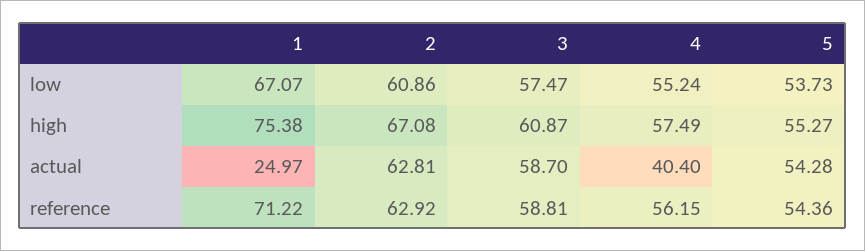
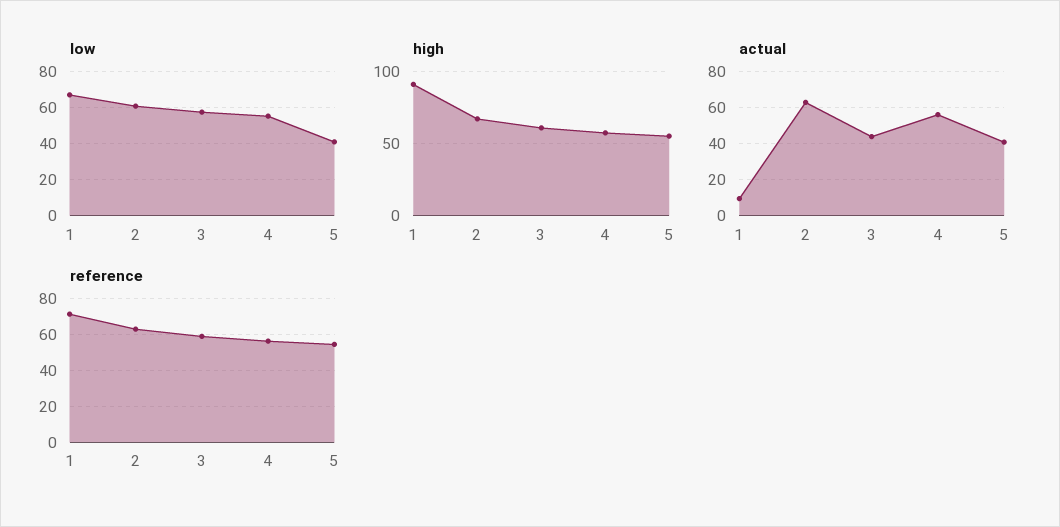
low, 5: 53.73 -> 40
high, 1: 75.38 -> 90
actual, 1: 24.97 -> 10
actual, 3: 58.7 -> 45
actual, 4: 40.4 -> 55
actual, 5: 54.28 -> 40

